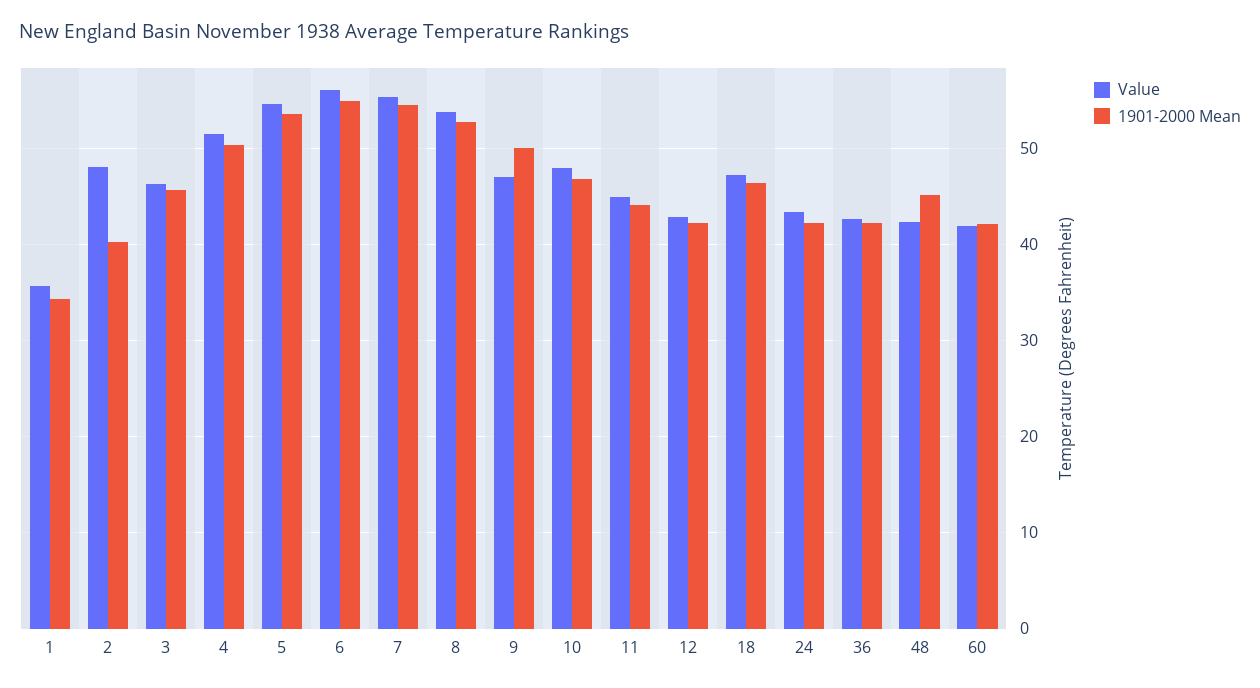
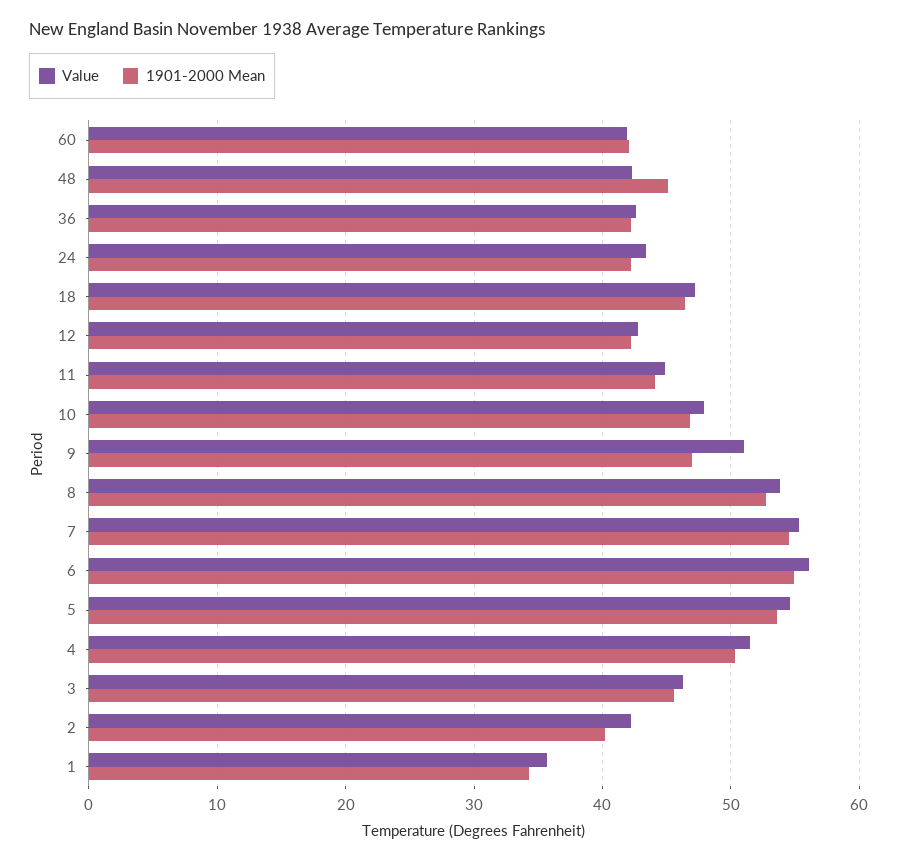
Value, 2: 48 -> 42
Value, 9: 47 -> 51
1901-2000 Mean, 9: 50 -> 47

